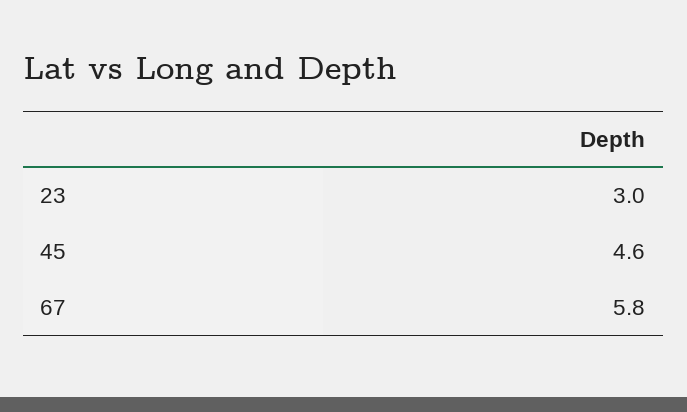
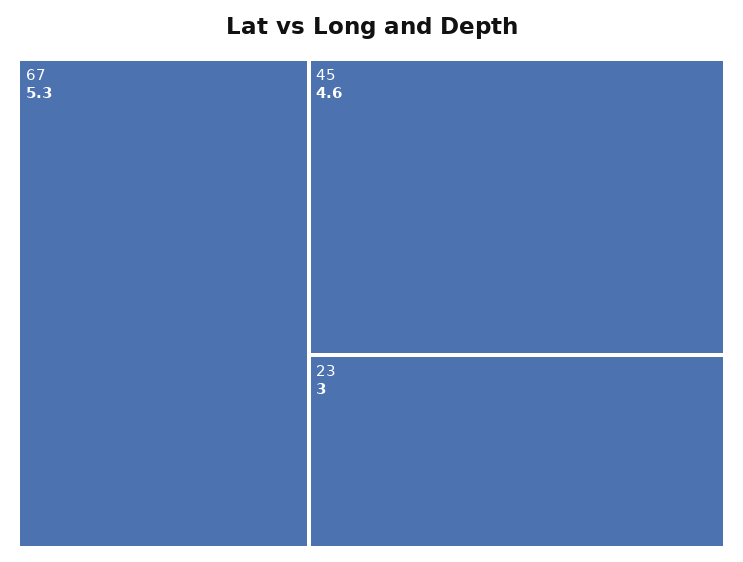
67: 5.8 -> 5.3

